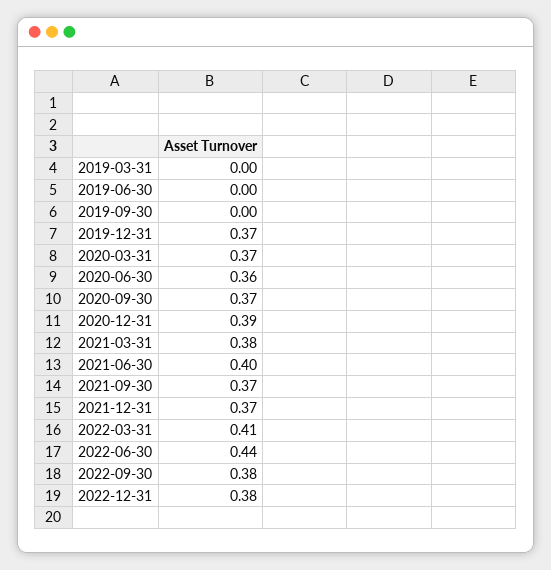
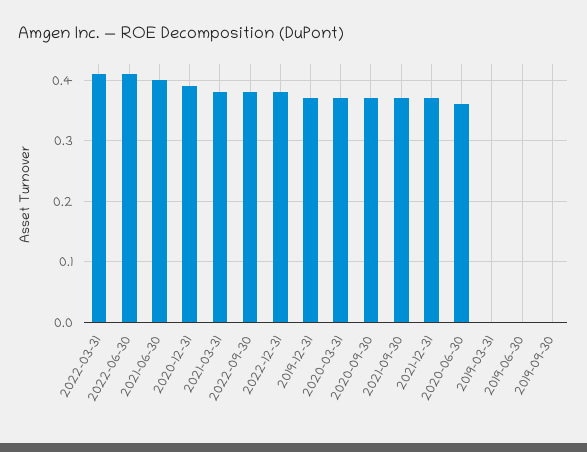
2022-06-30: 0.44 -> 0.41

